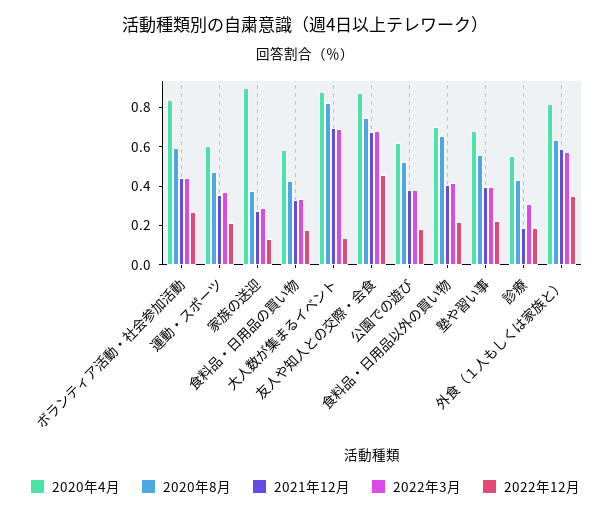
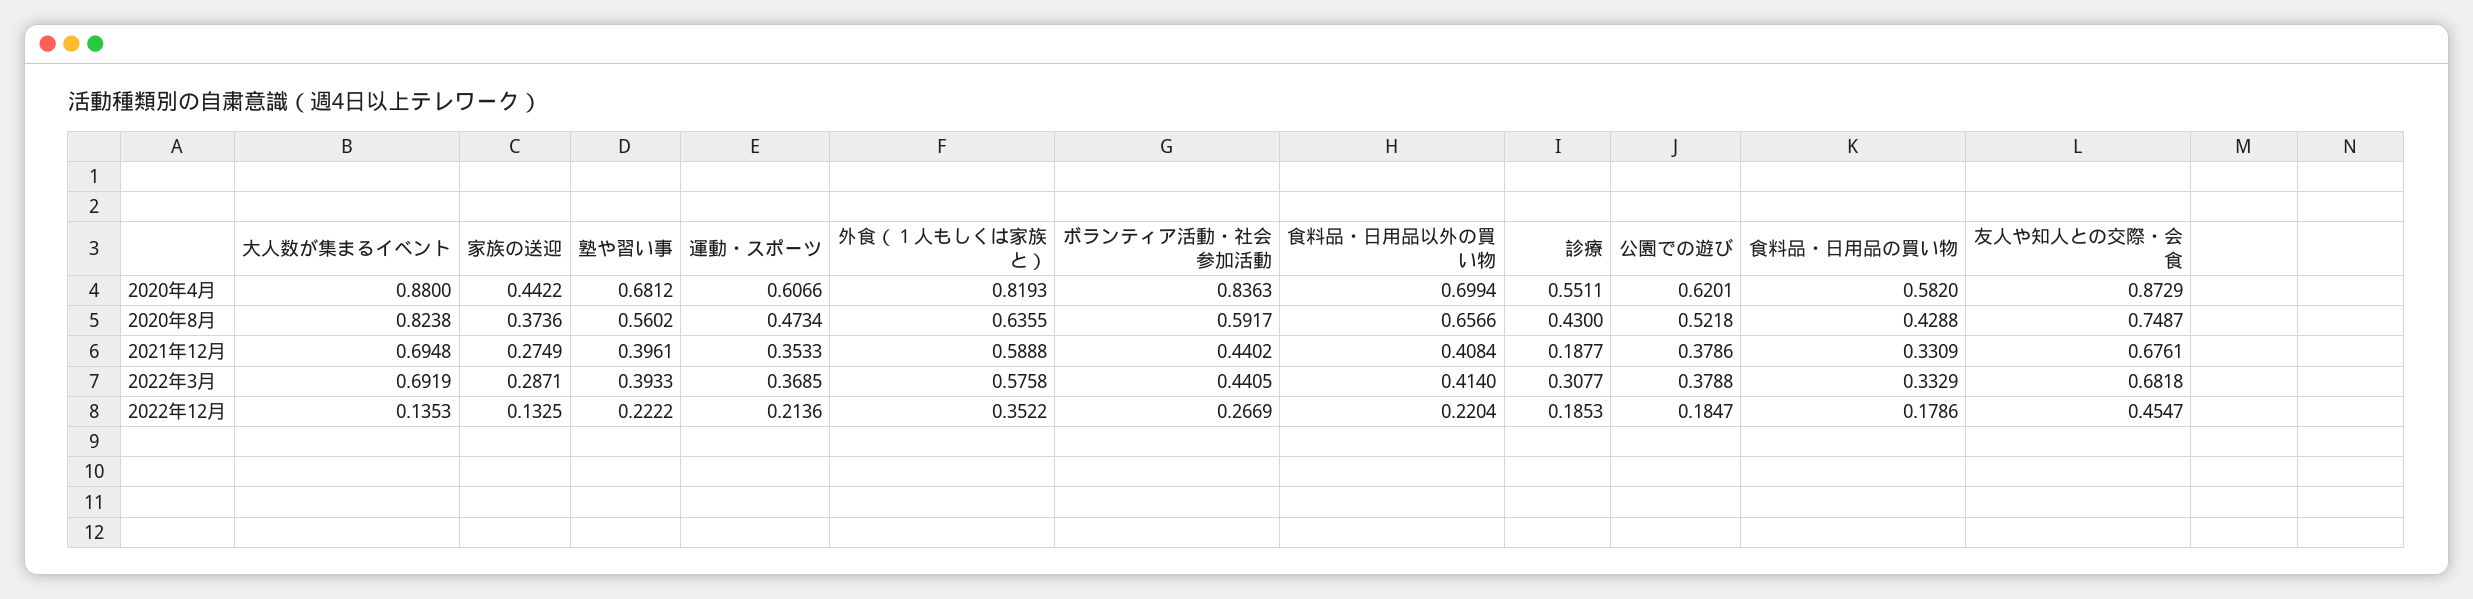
2020年4月, 家族の送迎: 0.9 -> 0.4422

